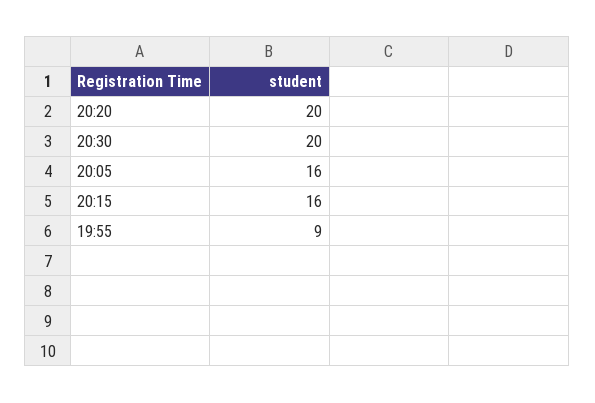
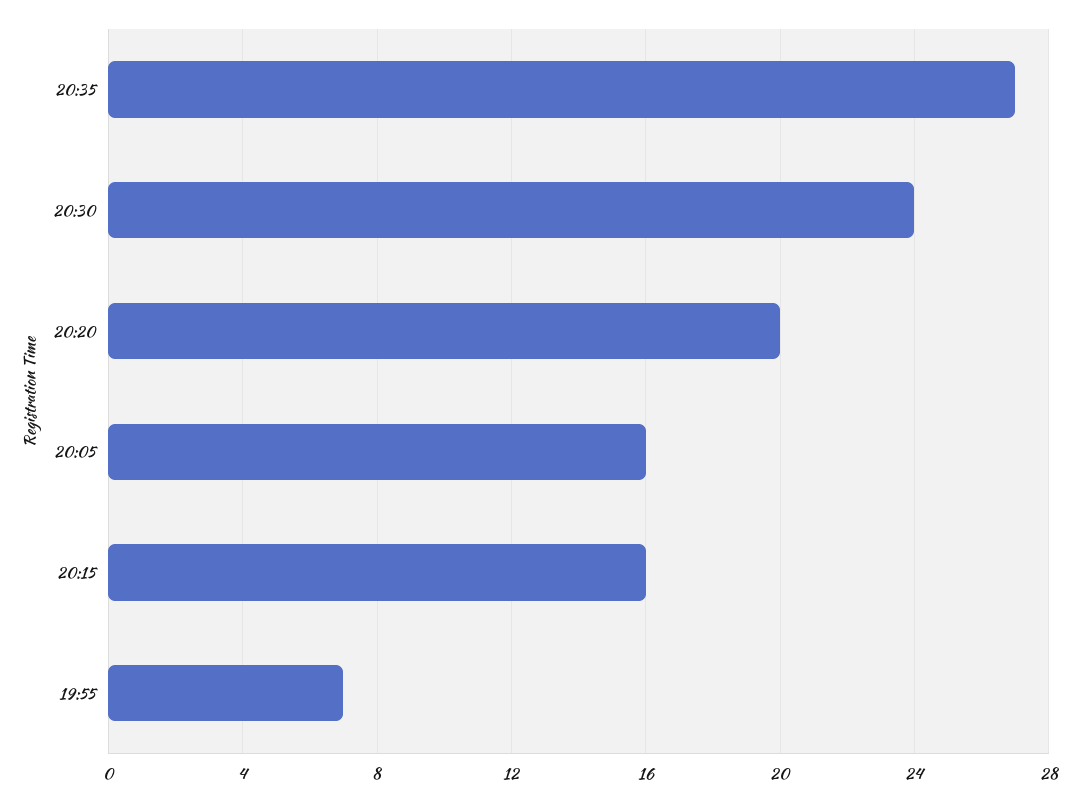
20:30: 20 -> 24
19:55: 9 -> 7
20:35: none -> 27

